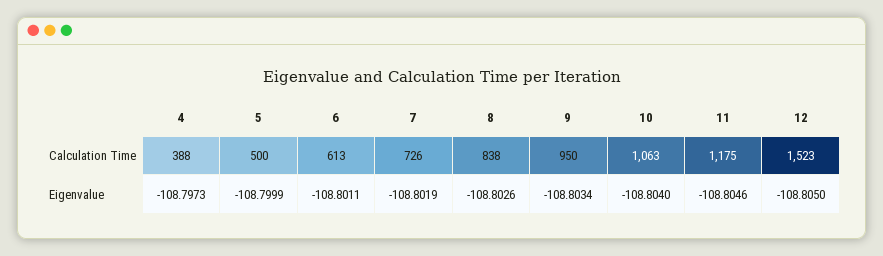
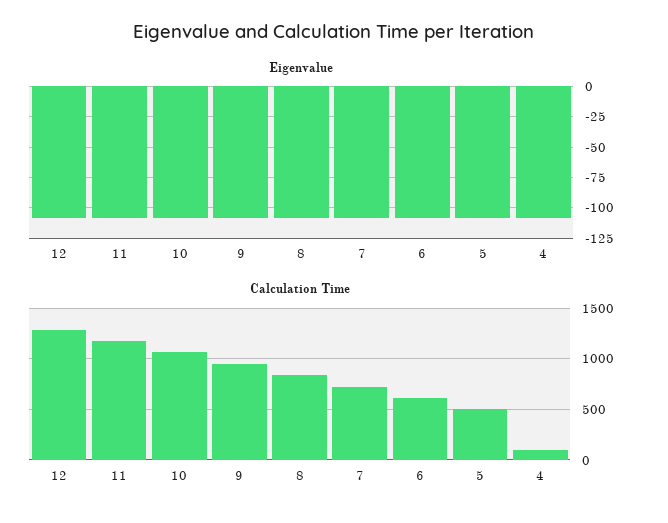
Calculation Time, 4: 388 -> 100
Calculation Time, 12: 1523 -> 1300

